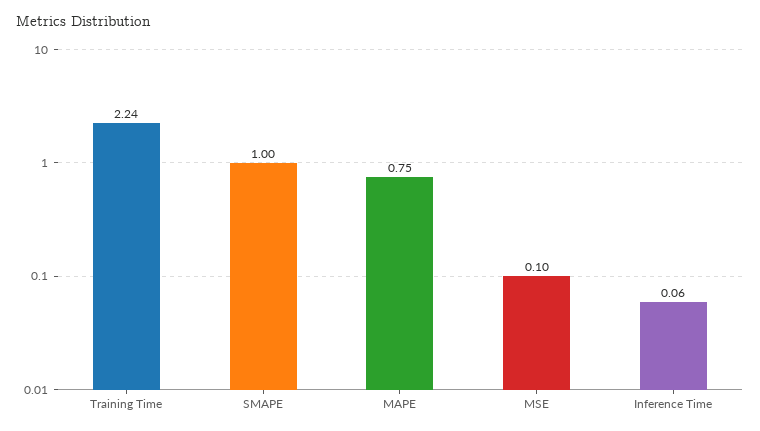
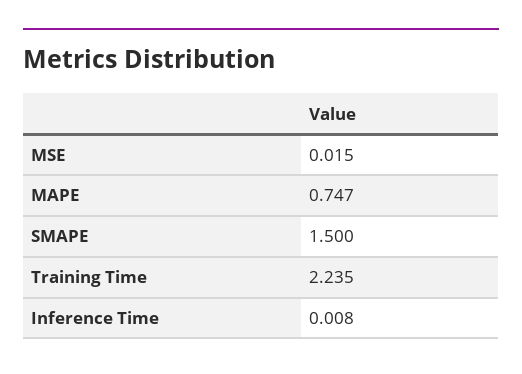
SMAPE: 1 -> 1.5
MSE: 0.1 -> 0.015
Inference Time: 0.06 -> 0.008

